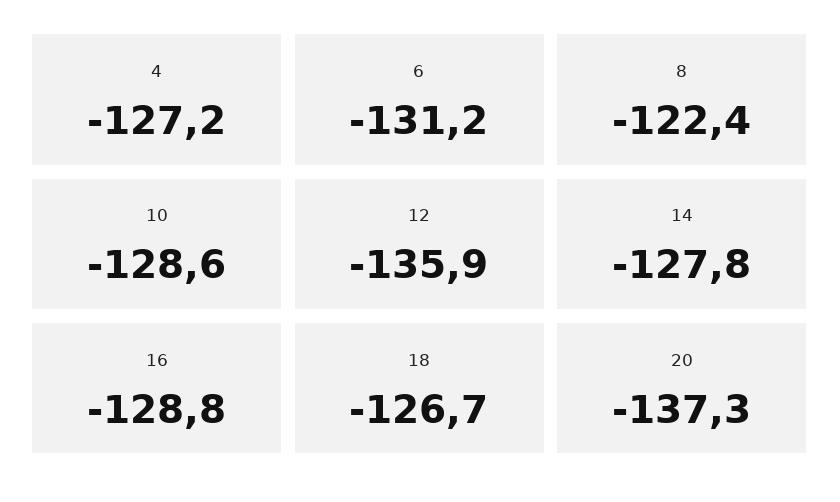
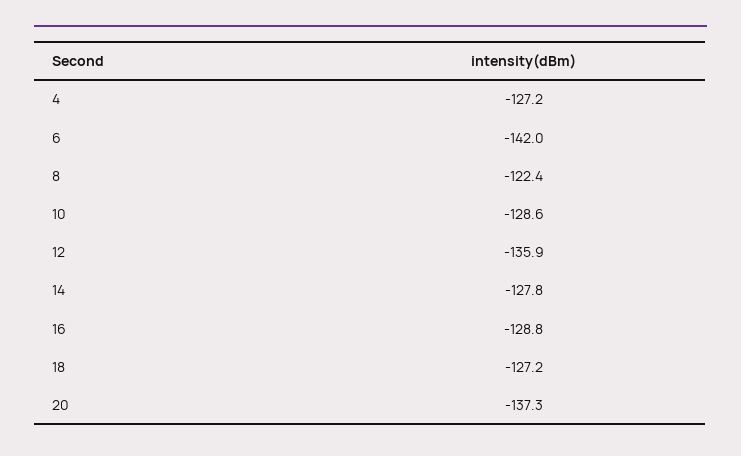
6: -131.2 -> -142
18: -126.7 -> -127.2

